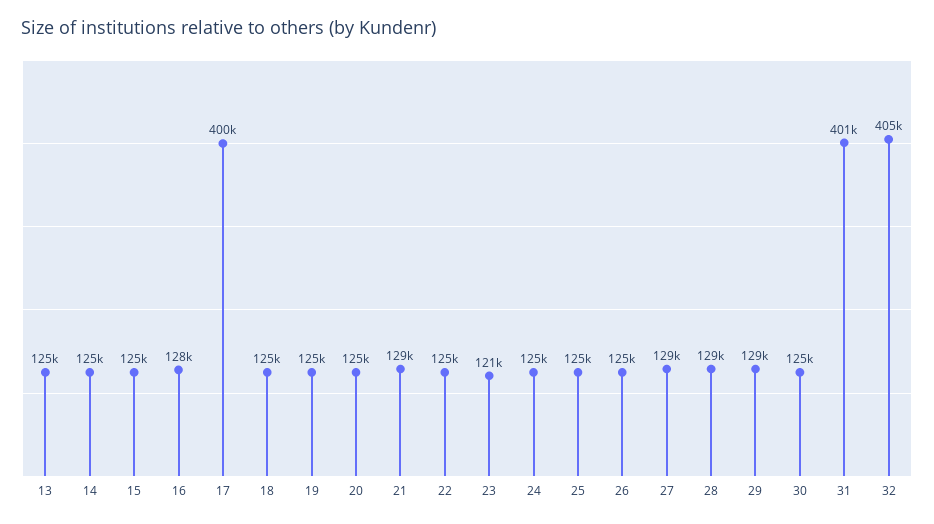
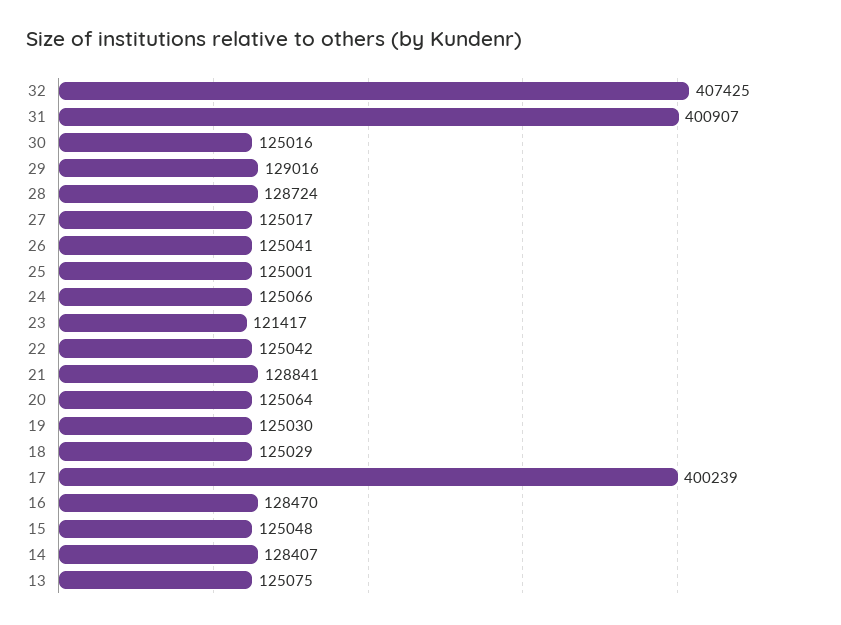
14: 125000 -> 128407
27: 129000 -> 125017
32: 405000 -> 407425

